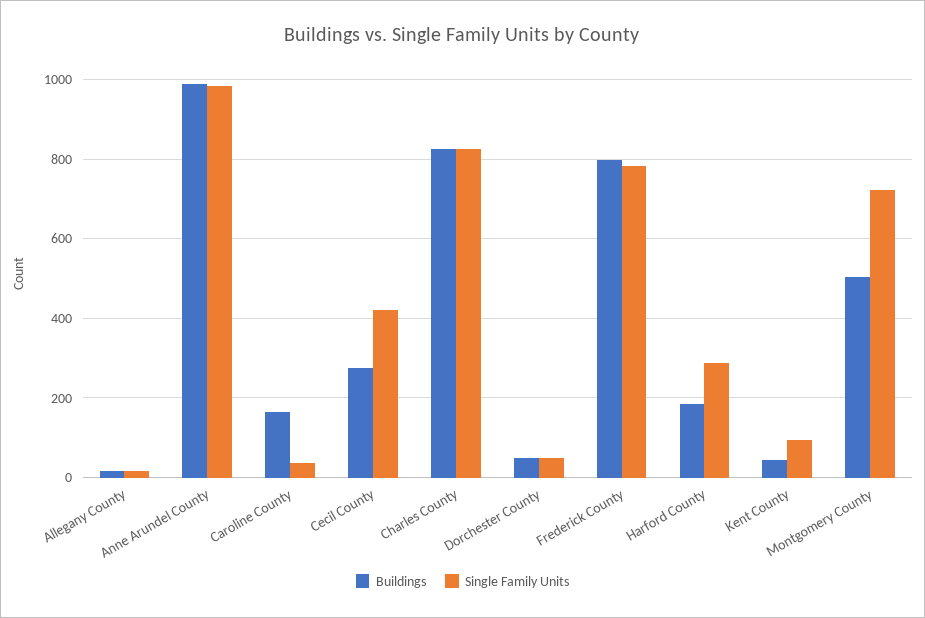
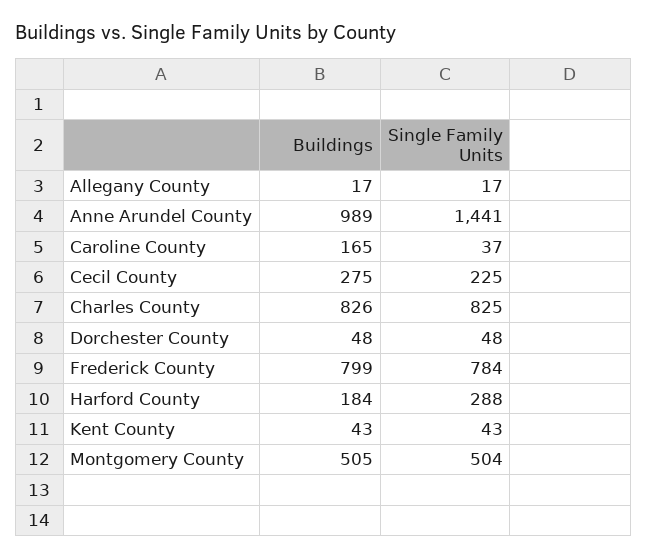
Single Family Units, Anne Arundel County: 980 -> 1441
Single Family Units, Cecil County: 420 -> 225
Single Family Units, Kent County: 100 -> 43
Single Family Units, Montgomery County: 720 -> 504

